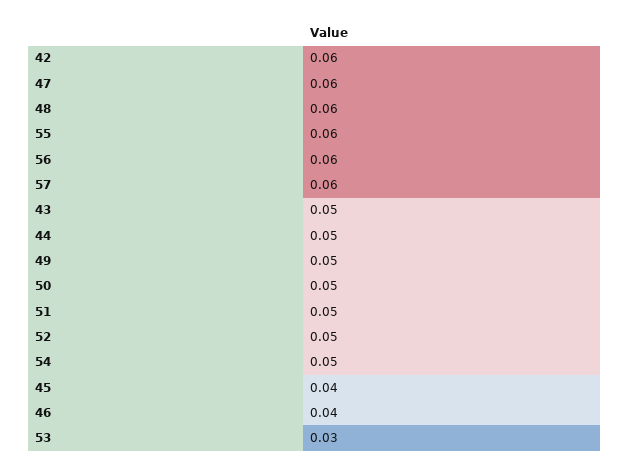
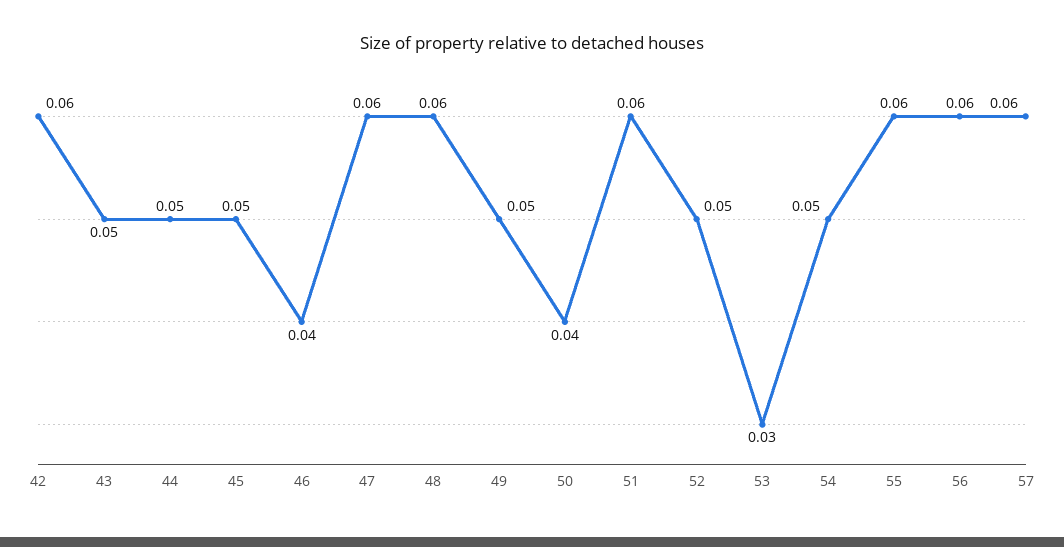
50: 0.05 -> 0.04
51: 0.05 -> 0.06
45: 0.04 -> 0.05

